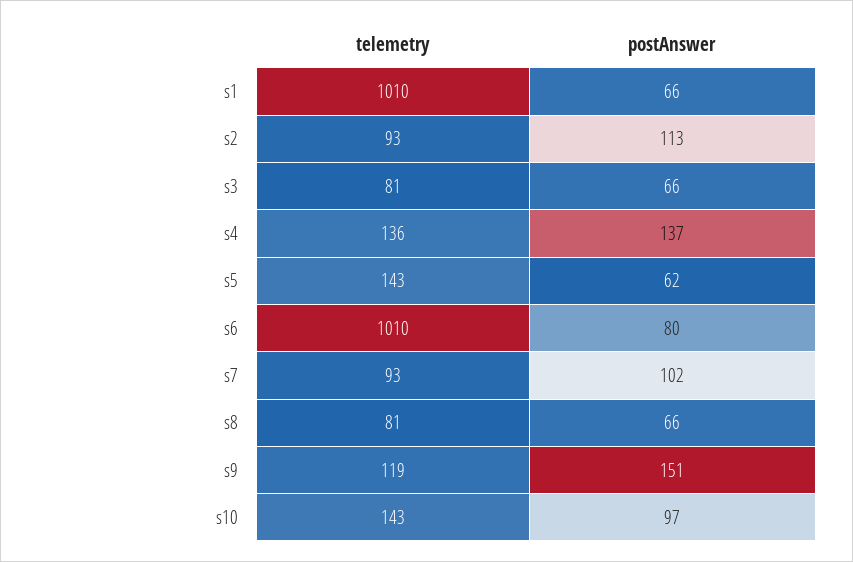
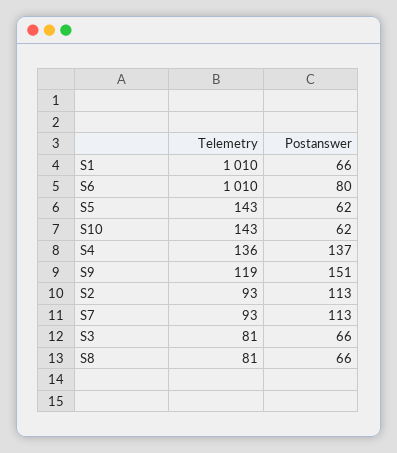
postAnswer, s7: 102 -> 113
postAnswer, s10: 97 -> 62

